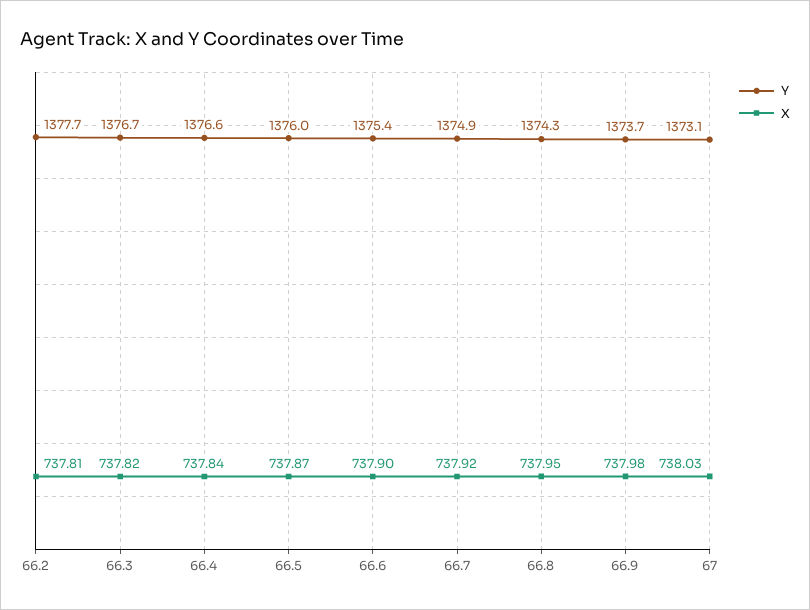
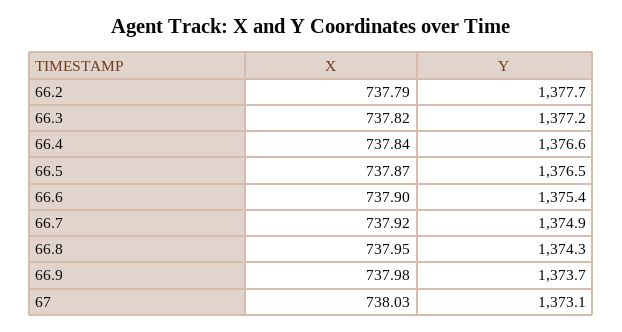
X, 66.2: 737.81 -> 737.79
Y, 66.3: 1376.7 -> 1377.2
Y, 66.5: 1376 -> 1376.5

